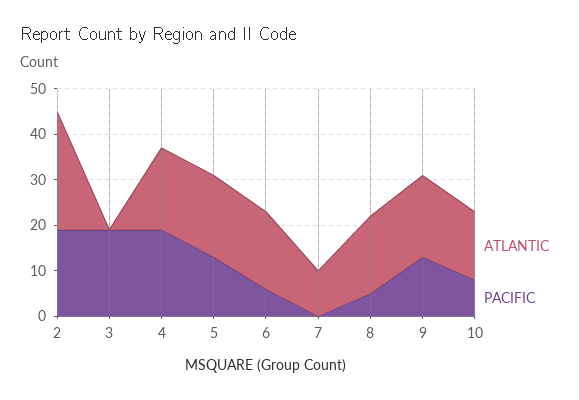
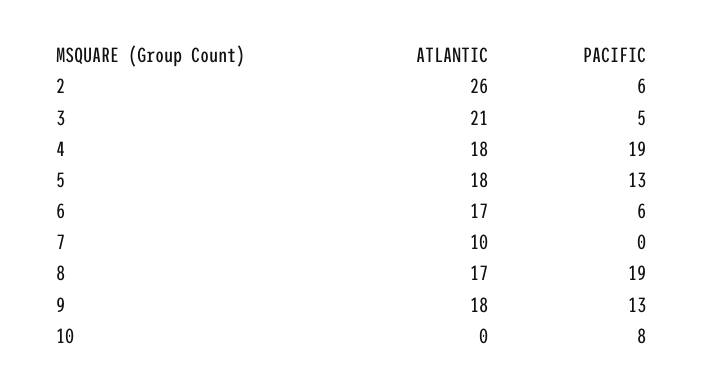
PACIFIC, 2: 20 -> 6
ATLANTIC, 3: 0 -> 21
PACIFIC, 3: 20 -> 5
PACIFIC, 8: 5 -> 19
ATLANTIC, 10: 15 -> 0

